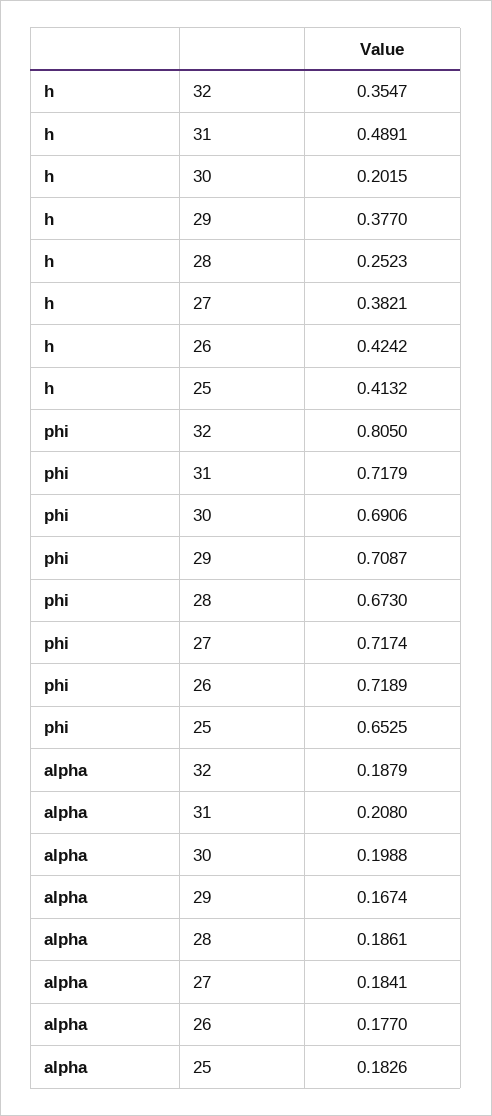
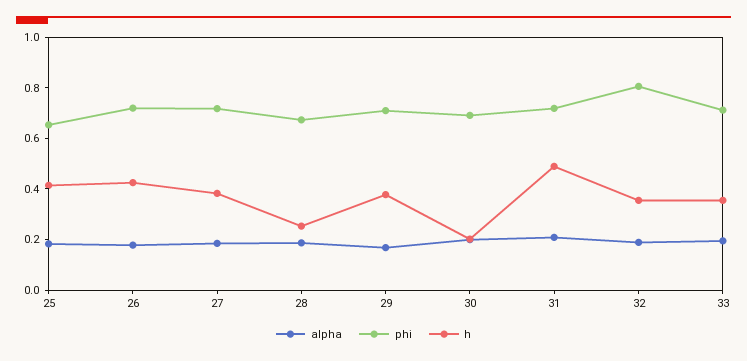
alpha, 33: none -> 0.2
phi, 33: none -> 0.7
h, 33: none -> 0.35

